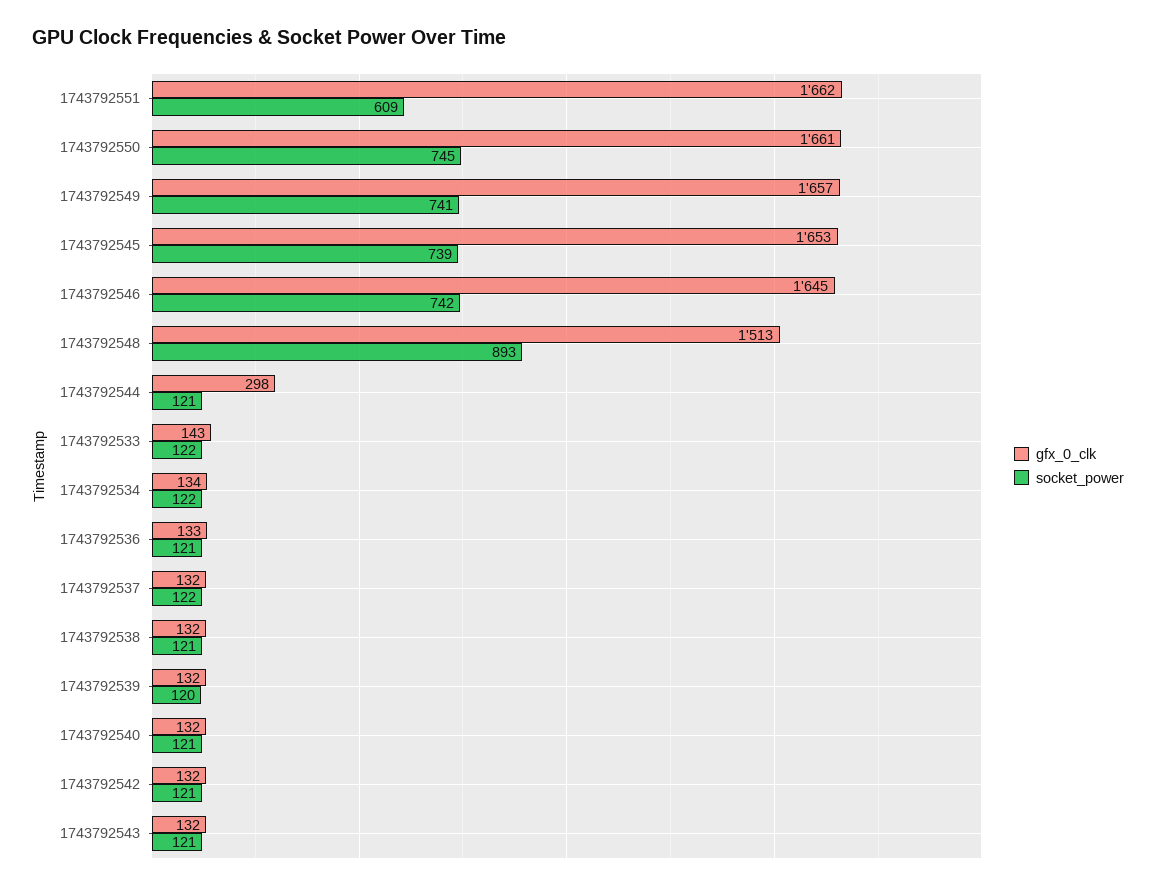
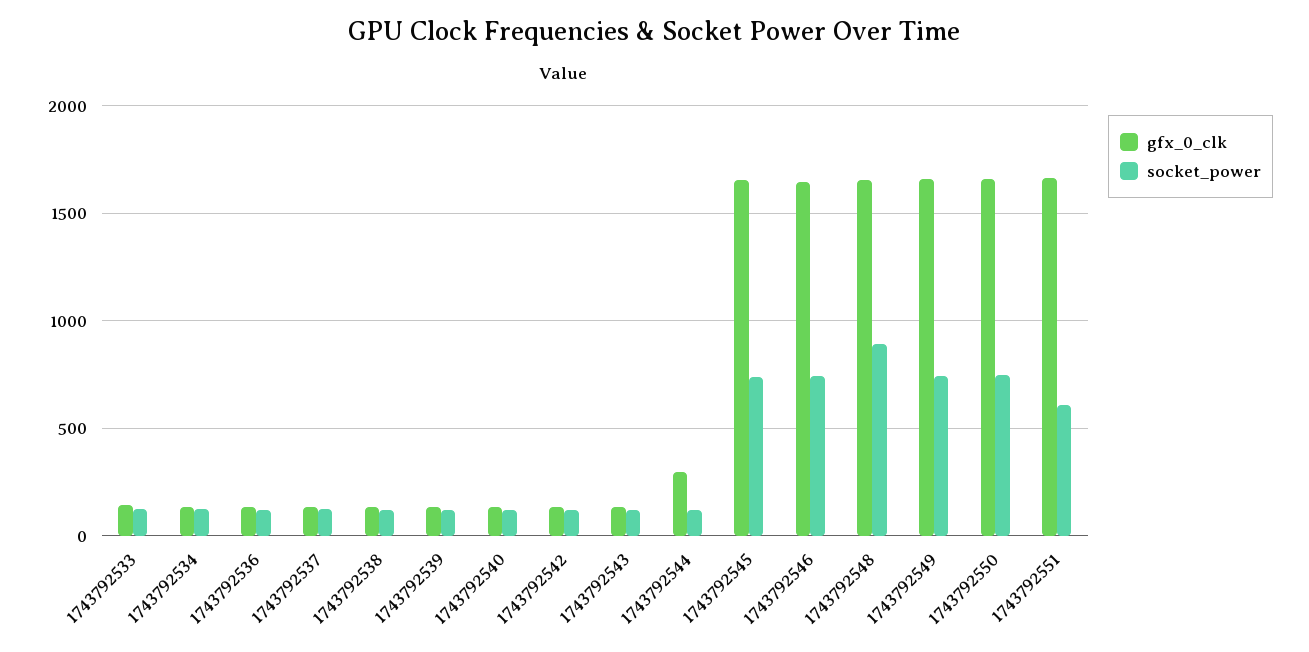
gfx_0_clk, 1743792548: 1513 -> 1650

